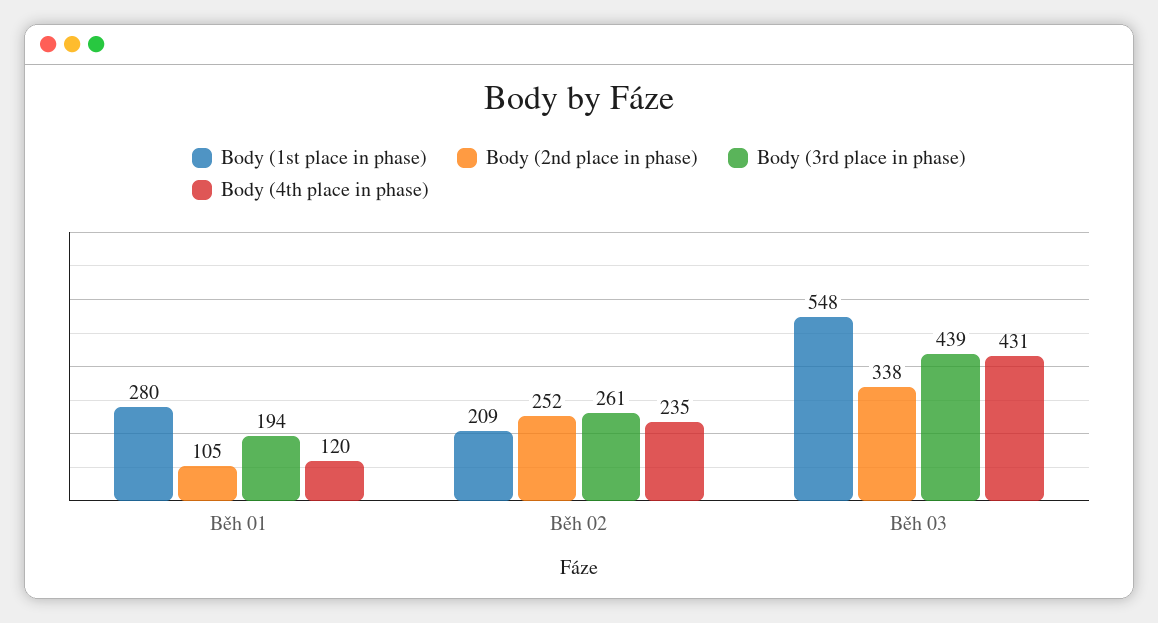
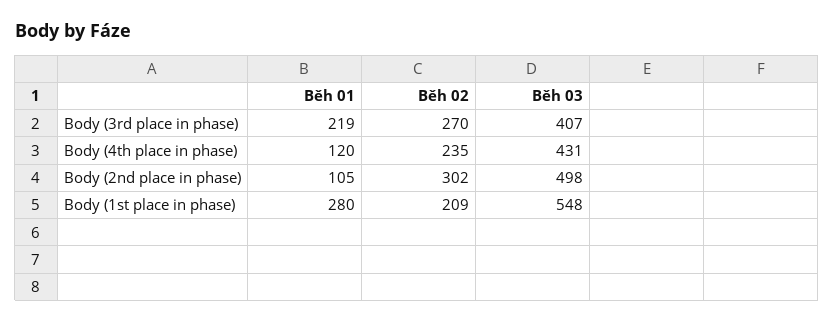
Body (3rd place in phase), Běh 01: 194 -> 219
Body (2nd place in phase), Běh 02: 252 -> 302
Body (3rd place in phase), Běh 02: 261 -> 270
Body (2nd place in phase), Běh 03: 338 -> 498
Body (3rd place in phase), Běh 03: 439 -> 407

